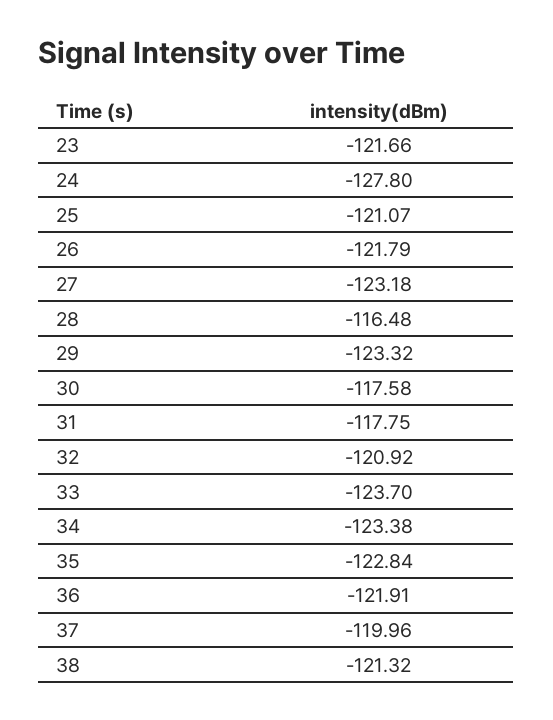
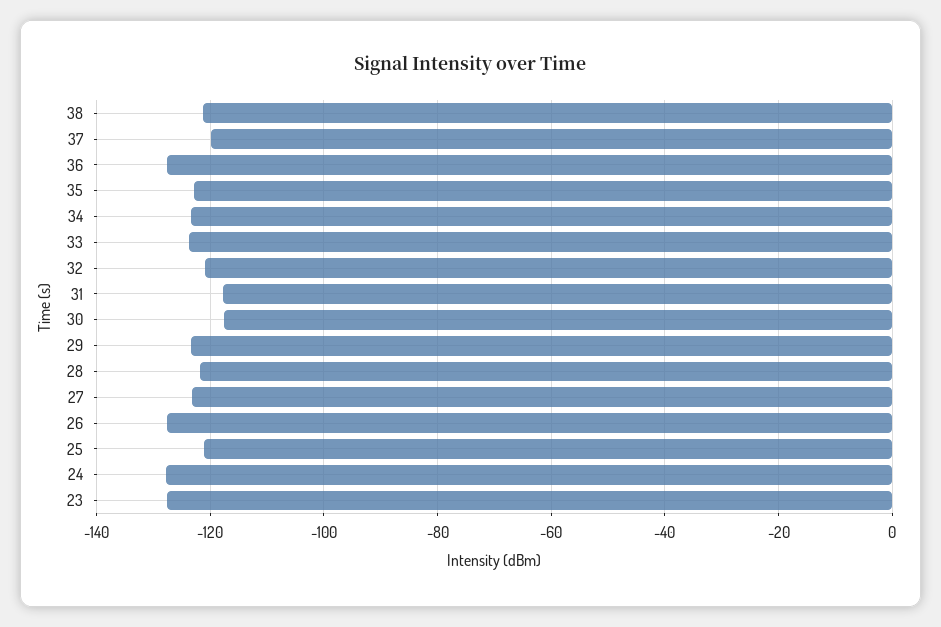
23: -121.66 -> -128
26: -121.79 -> -128
28: -116.48 -> -122
36: -121.91 -> -128

